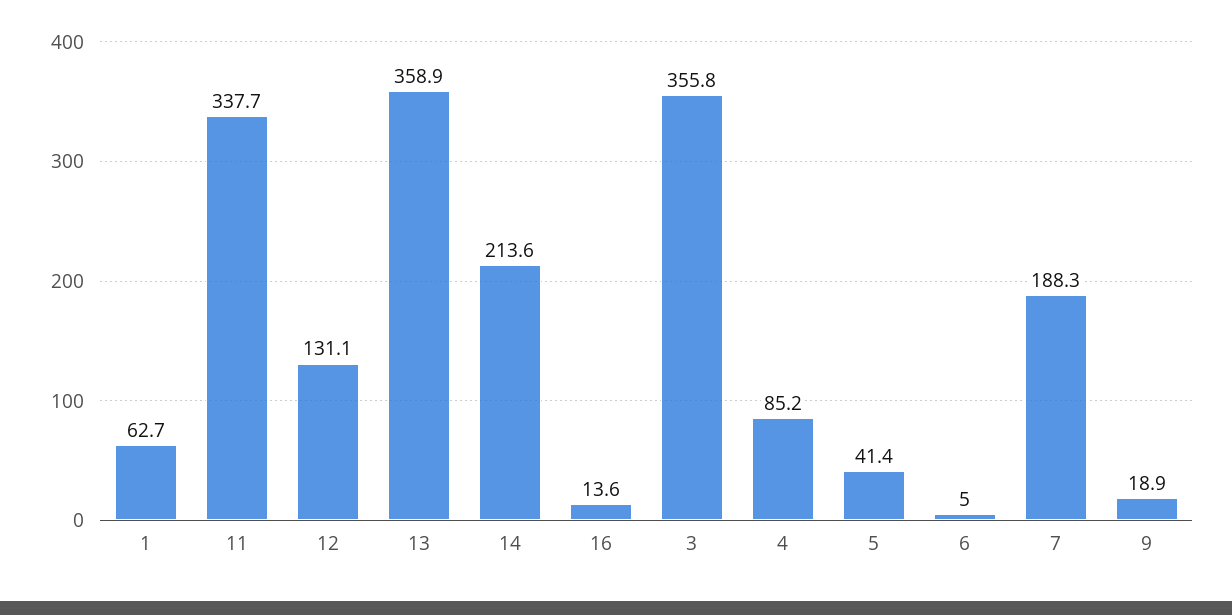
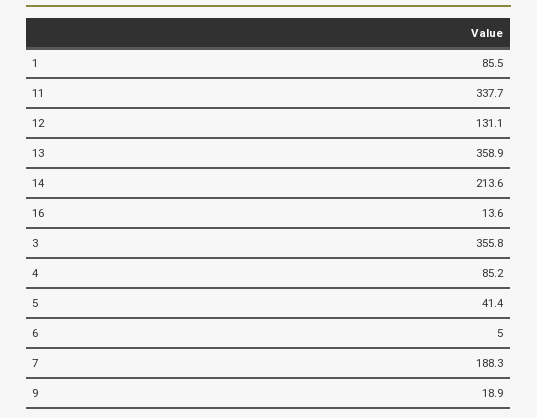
1: 62.7 -> 85.5

